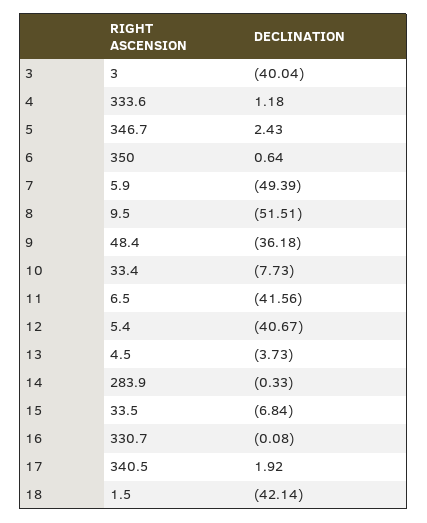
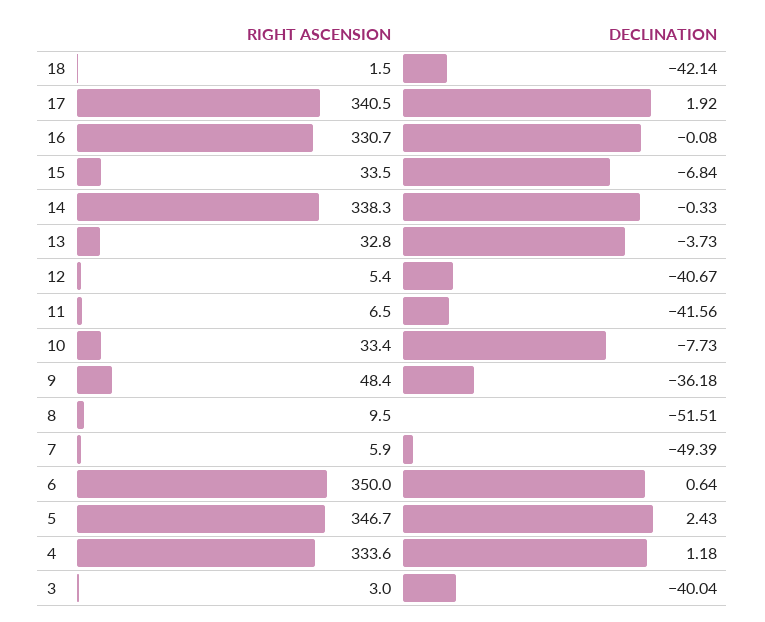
RIGHT ASCENSION, 13: 4.5 -> 32.8
RIGHT ASCENSION, 14: 283.9 -> 338.3

